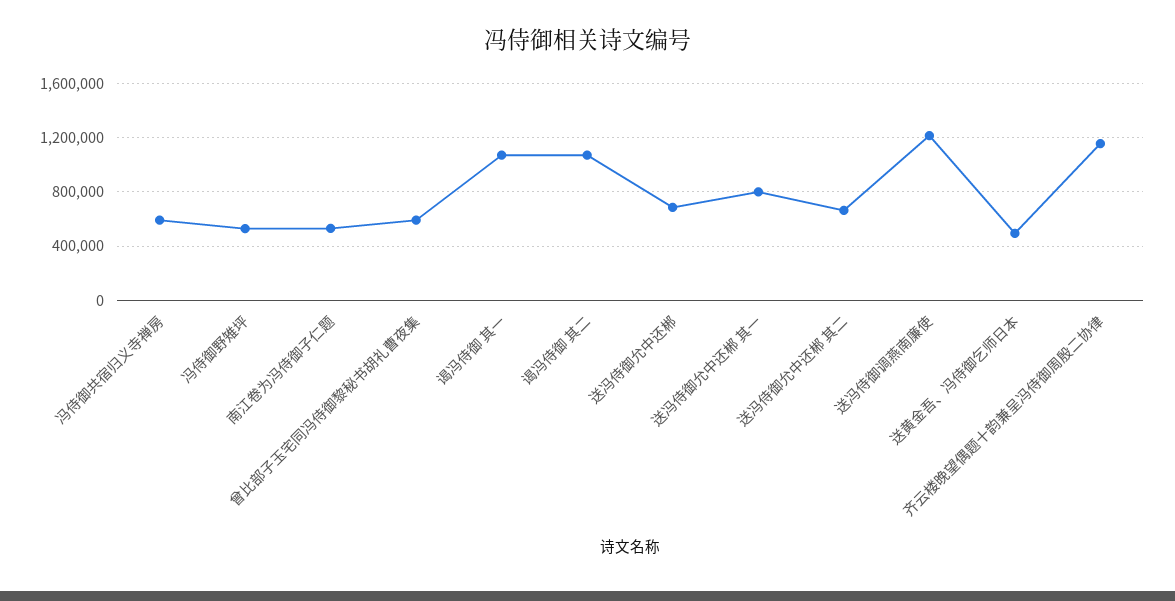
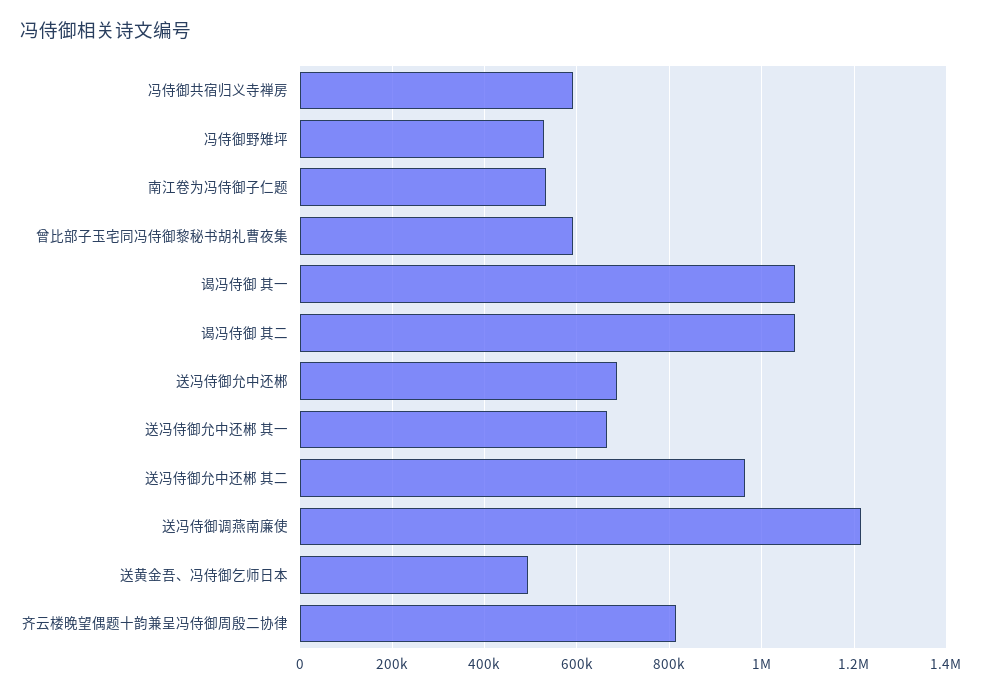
送冯侍御允中还郴 其一: 800000 -> 660000
送冯侍御允中还郴 其二: 650000 -> 960000
齐云楼晚望偶题十韵兼呈冯侍御周殷二协律: 1150000 -> 820000

